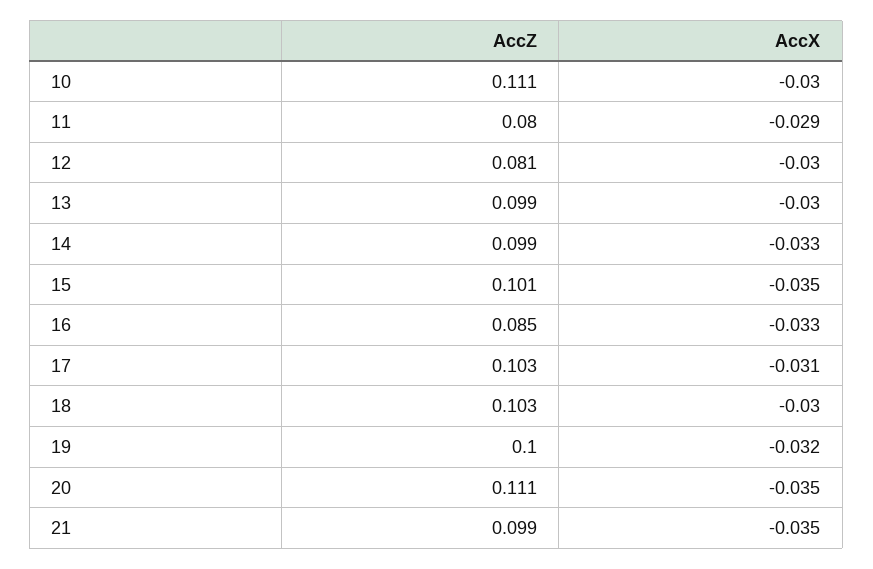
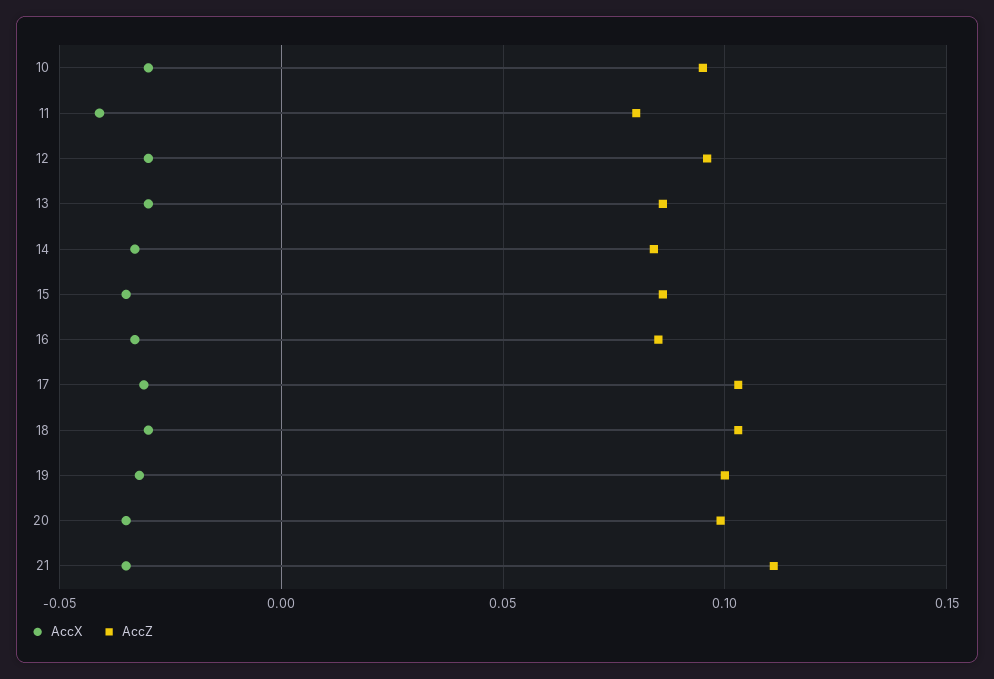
AccZ, 10: 0.111 -> 0.095
AccX, 11: -0.029 -> -0.04
AccZ, 12: 0.081 -> 0.095
AccZ, 13: 0.099 -> 0.085
AccZ, 14: 0.099 -> 0.085
AccZ, 15: 0.101 -> 0.085
AccZ, 20: 0.111 -> 0.1
AccZ, 21: 0.099 -> 0.11

